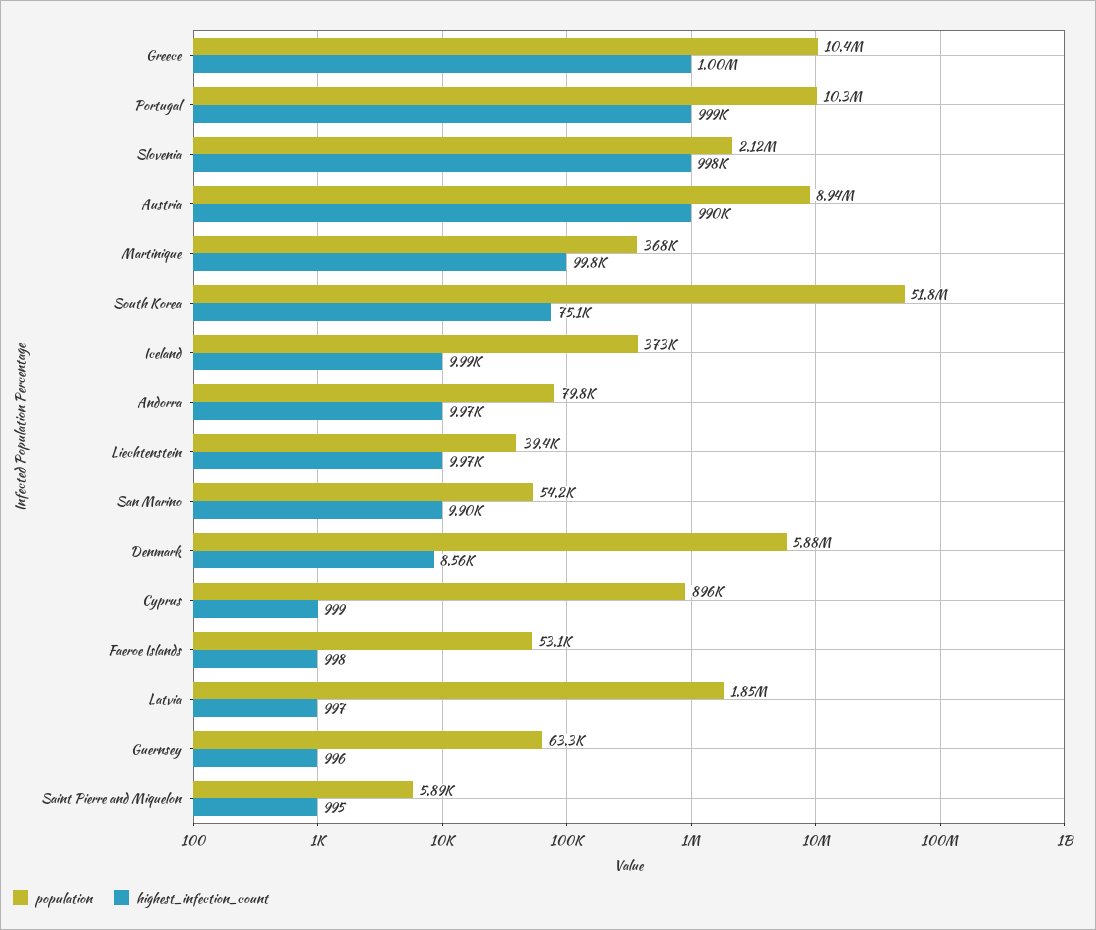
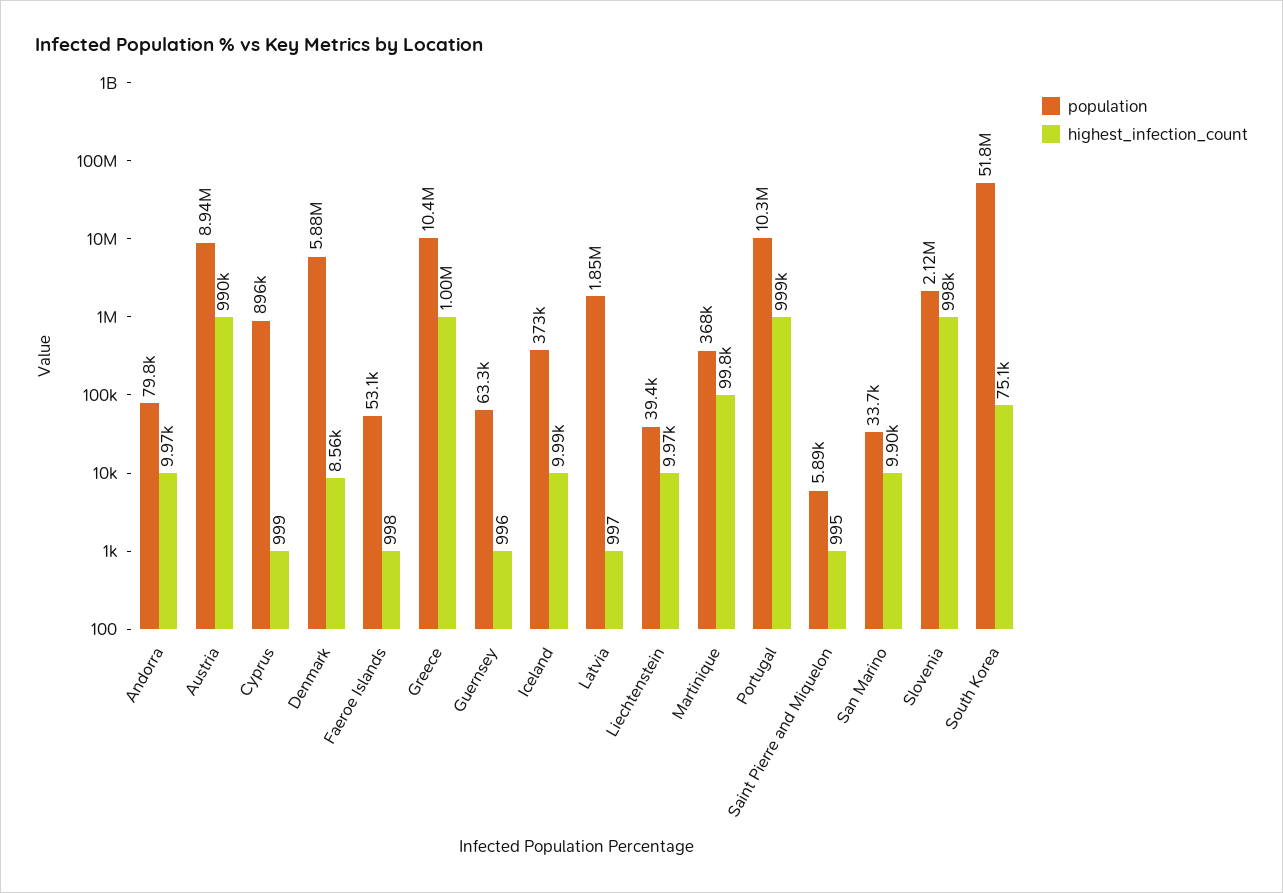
population, San Marino: 54200 -> 33700

